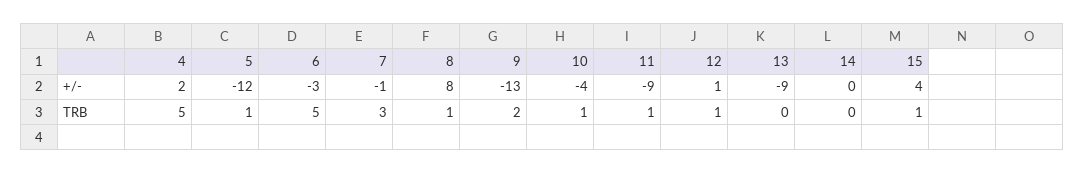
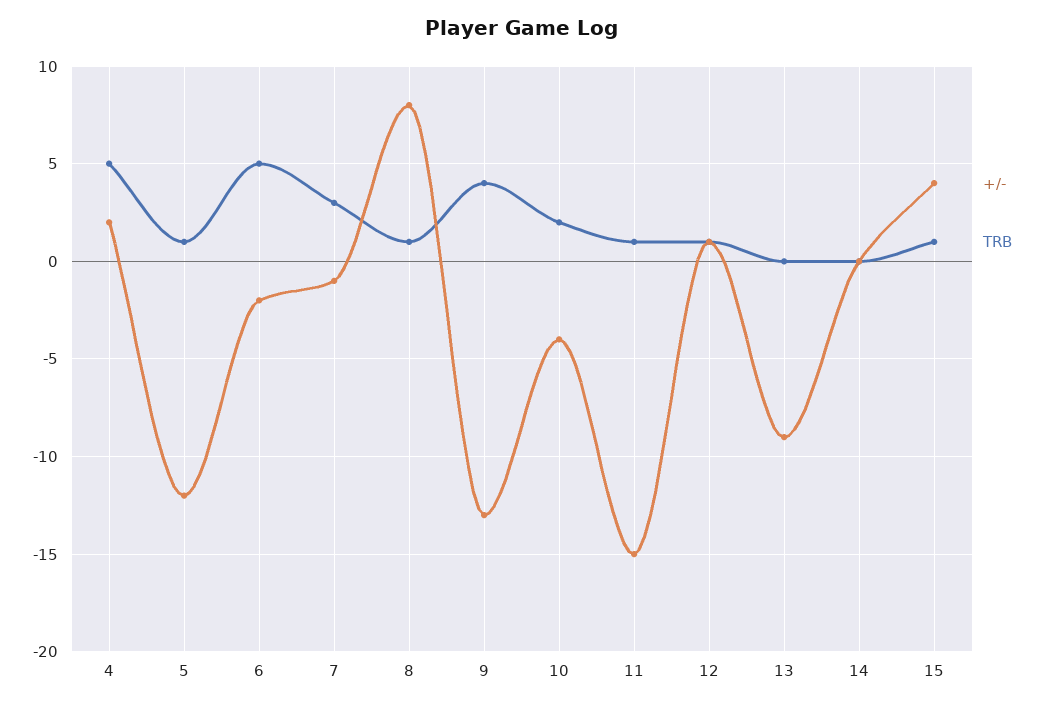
+/-, 6: -3 -> -2
+/-, 11: -9 -> -15
TRB, 9: 2 -> 4
TRB, 10: 1 -> 2

